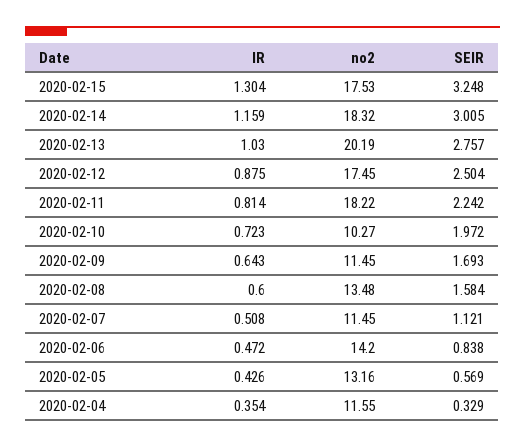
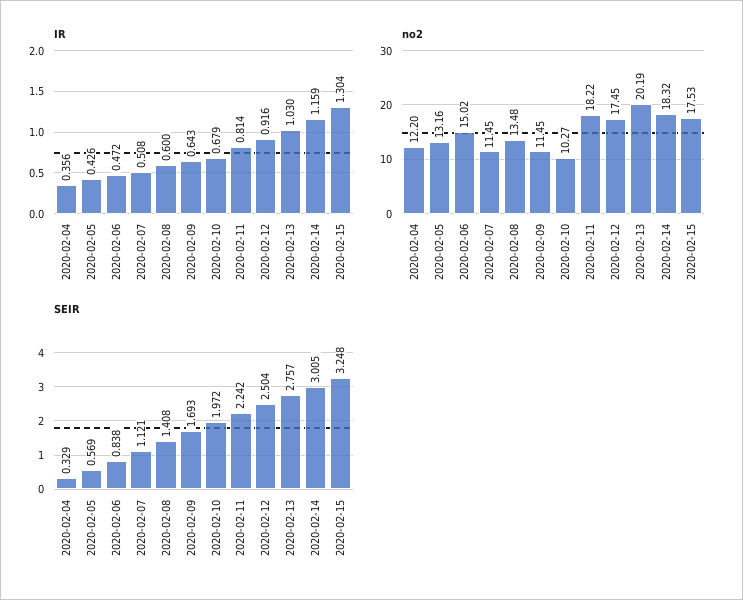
IR, 2020-02-12: 0.875 -> 0.916
IR, 2020-02-10: 0.723 -> 0.679
SEIR, 2020-02-08: 1.584 -> 1.408
no2, 2020-02-06: 14.2 -> 15.02
IR, 2020-02-04: 0.354 -> 0.356
no2, 2020-02-04: 11.55 -> 12.2

